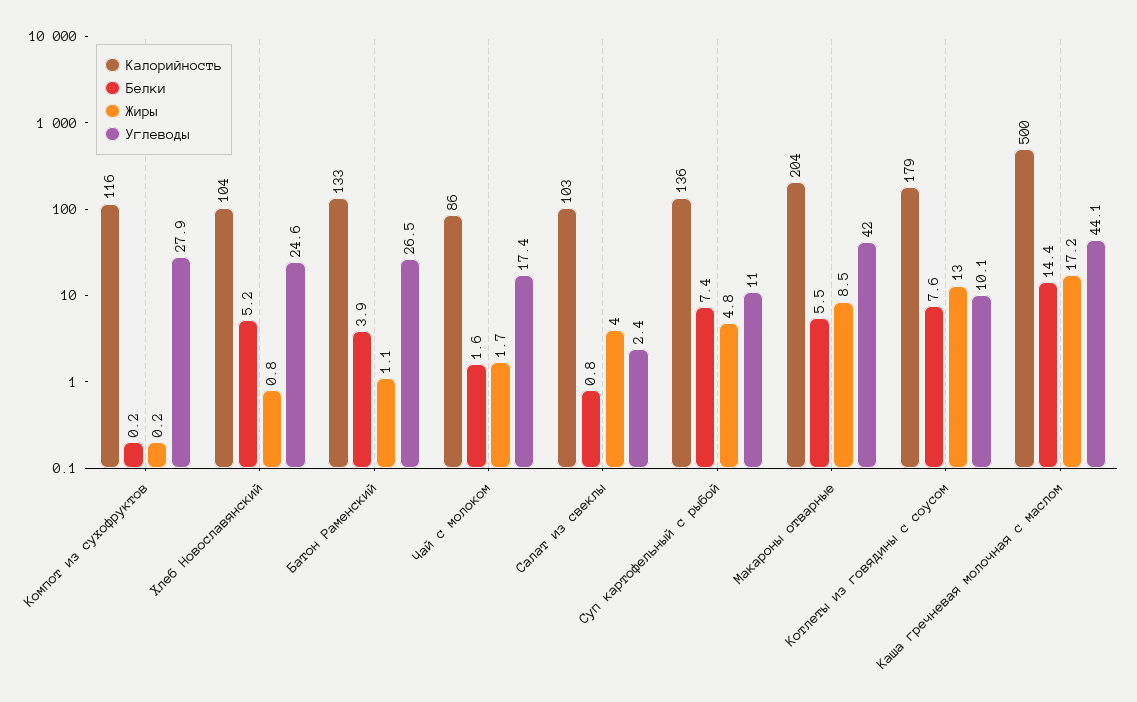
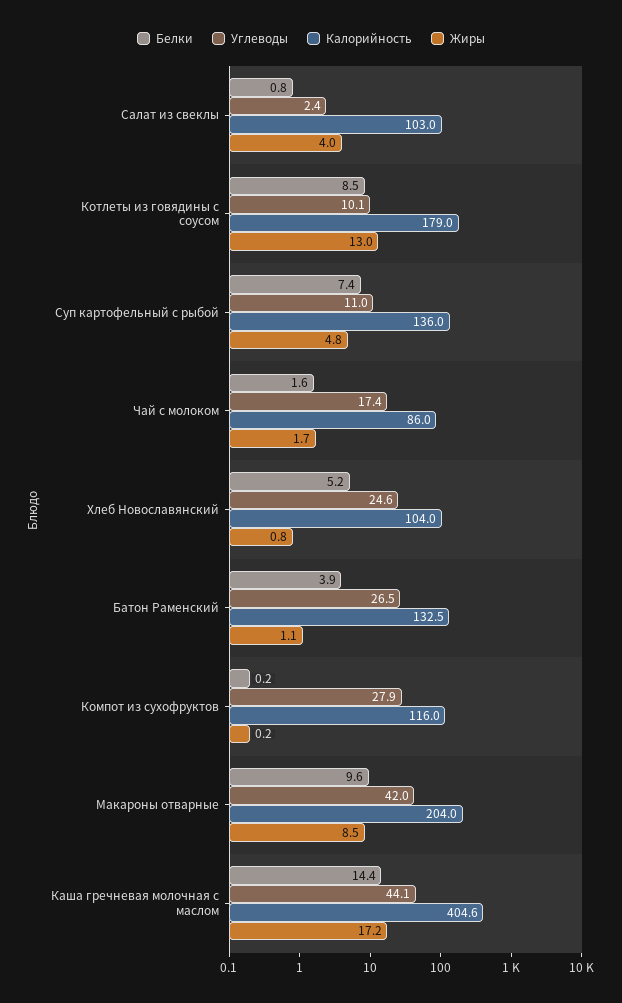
Белки, Макароны отварные: 5.5 -> 9.6
Белки, Котлеты из говядины с соусом: 7.6 -> 8.5
Калорийность, Каша гречневая молочная с маслом: 500 -> 404.6

